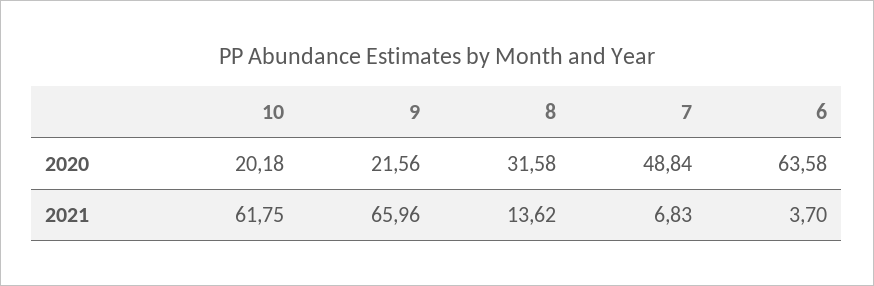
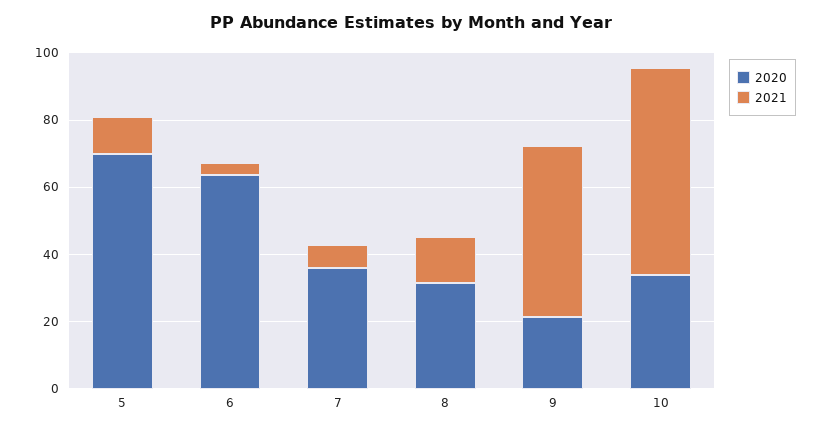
2020, 10: 20.18 -> 35
2020, 7: 48.84 -> 35
2021, 9: 65.96 -> 50
2020, 5: none -> 70
2021, 5: none -> 10

